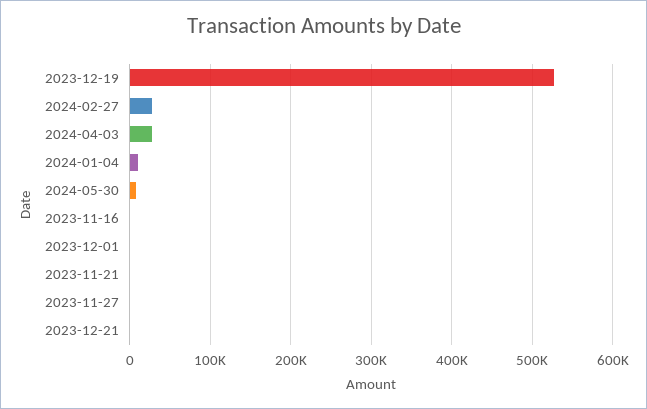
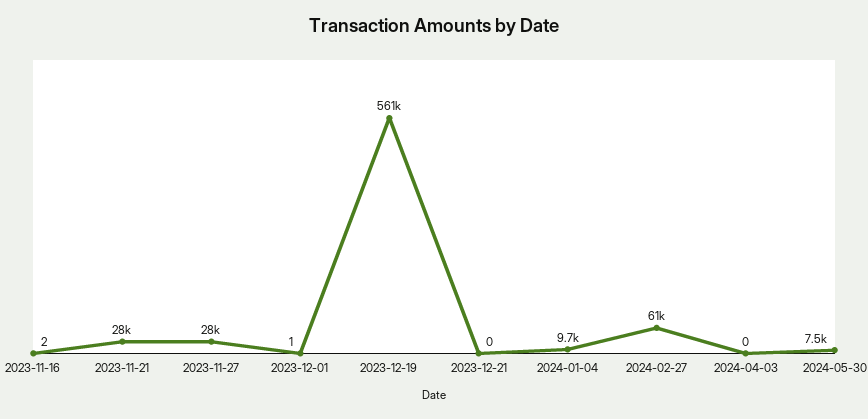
2023-12-19: 530000 -> 561000
2024-02-27: 30000 -> 61000
2024-04-03: 30000 -> 0
2023-11-21: 0 -> 28000
2023-11-27: 0 -> 28000

